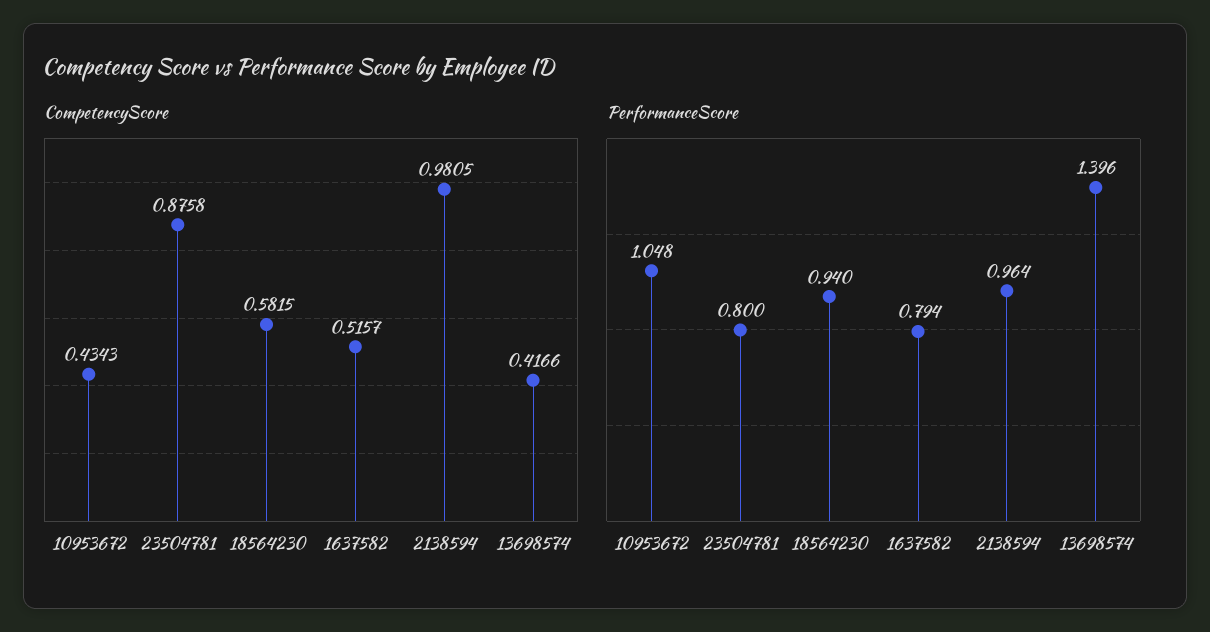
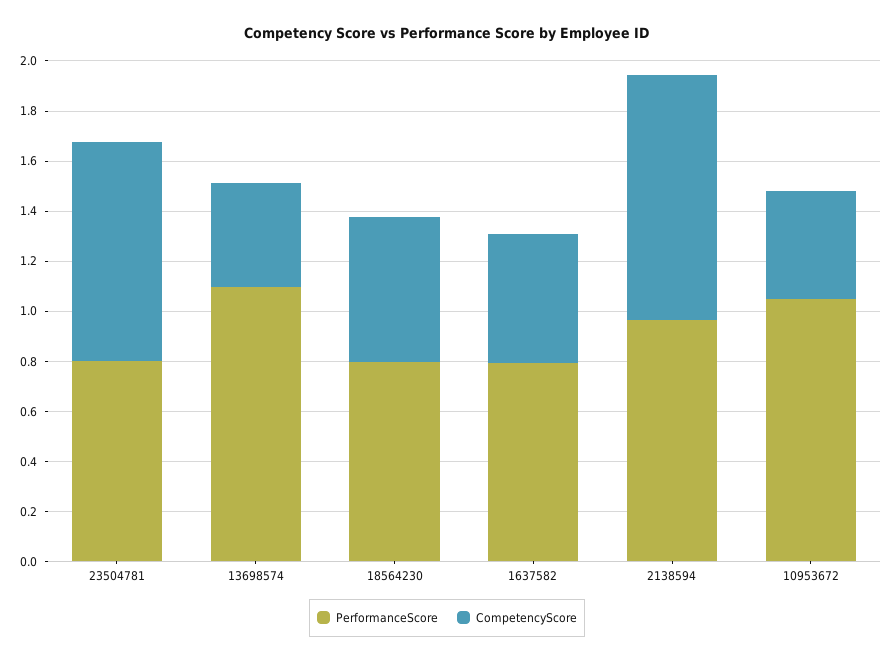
PerformanceScore, 18564230: 0.94 -> 0.8
PerformanceScore, 13698574: 1.396 -> 1.1

